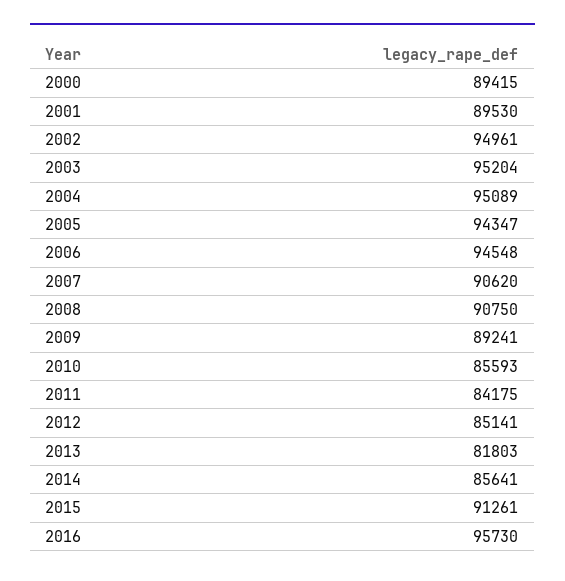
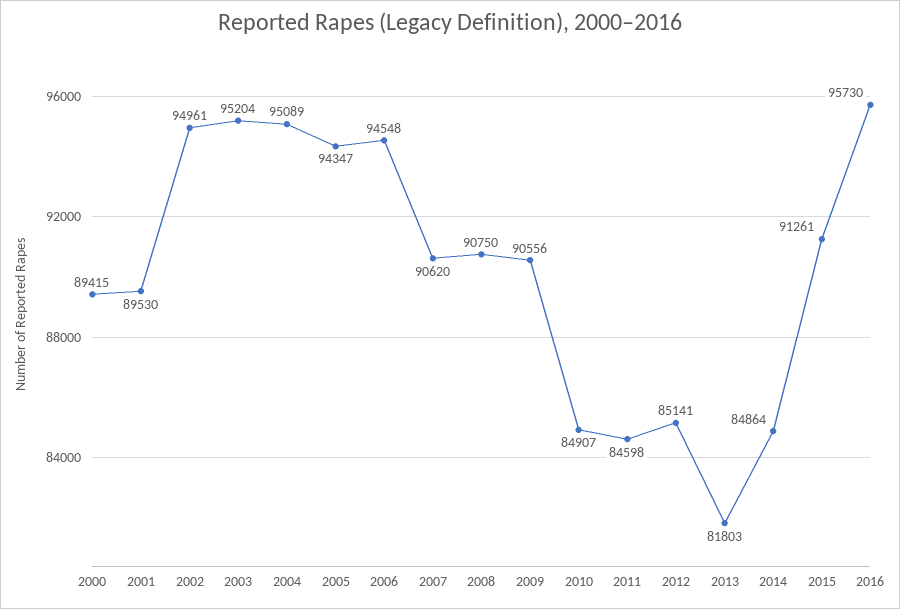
2009: 89241 -> 90556
2010: 85593 -> 84907
2011: 84175 -> 84598
2014: 85641 -> 84864

